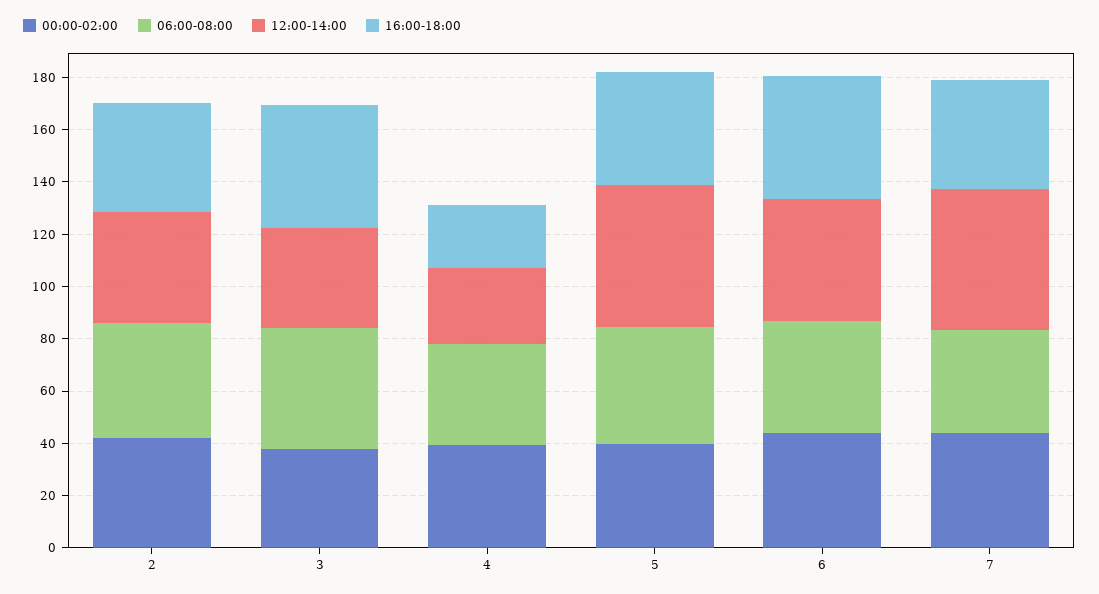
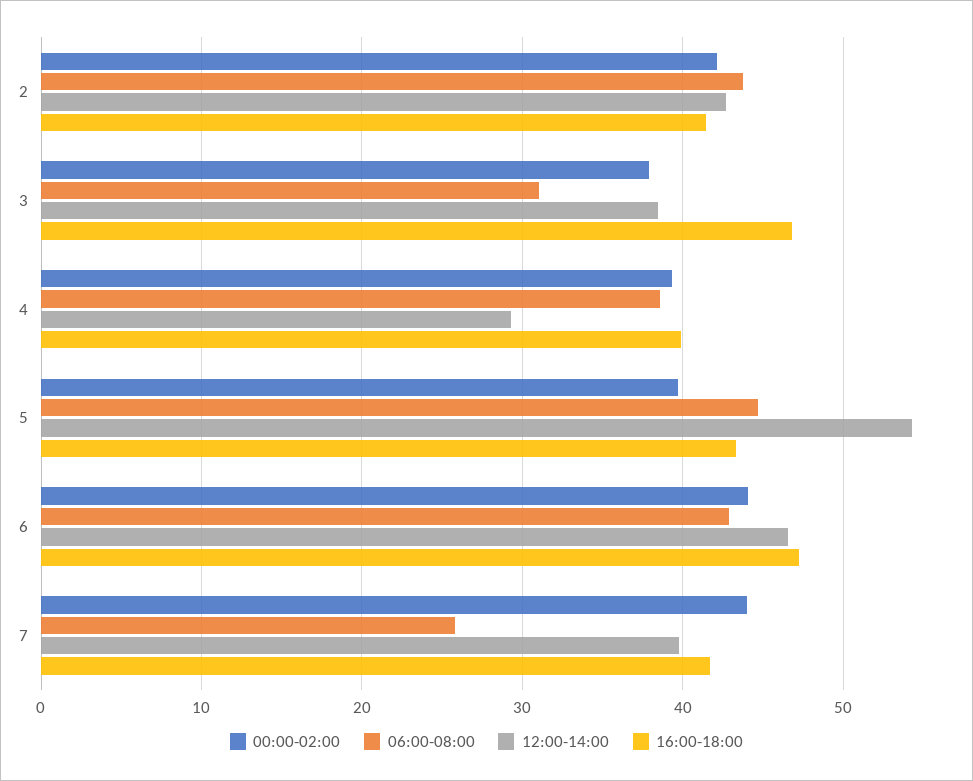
06:00-08:00, 3: 45 -> 31
16:00-18:00, 4: 25 -> 40
06:00-08:00, 7: 40 -> 26
12:00-14:00, 7: 55 -> 40

